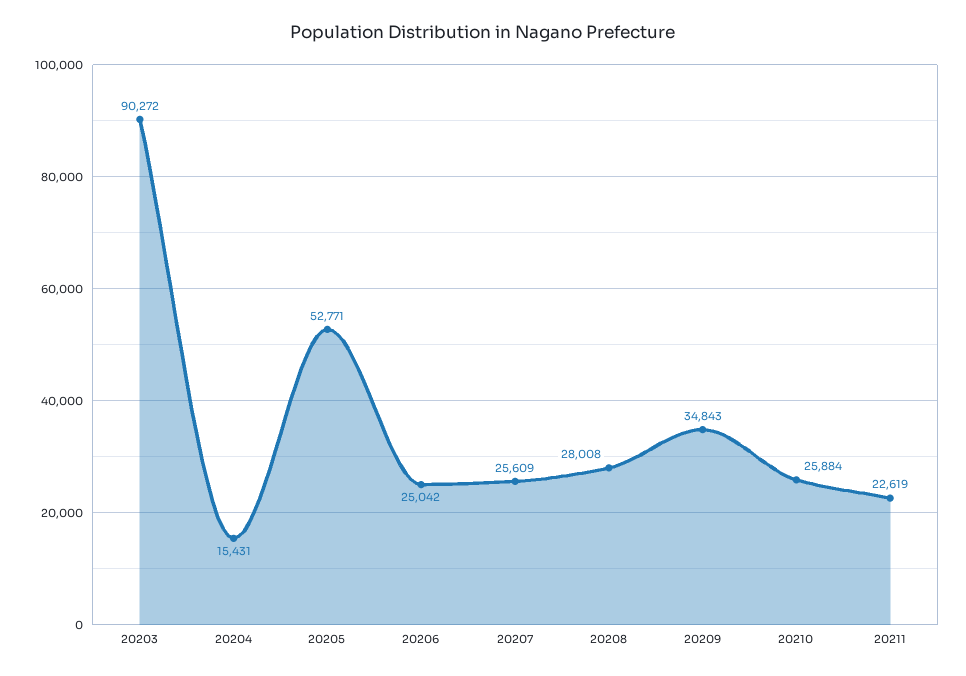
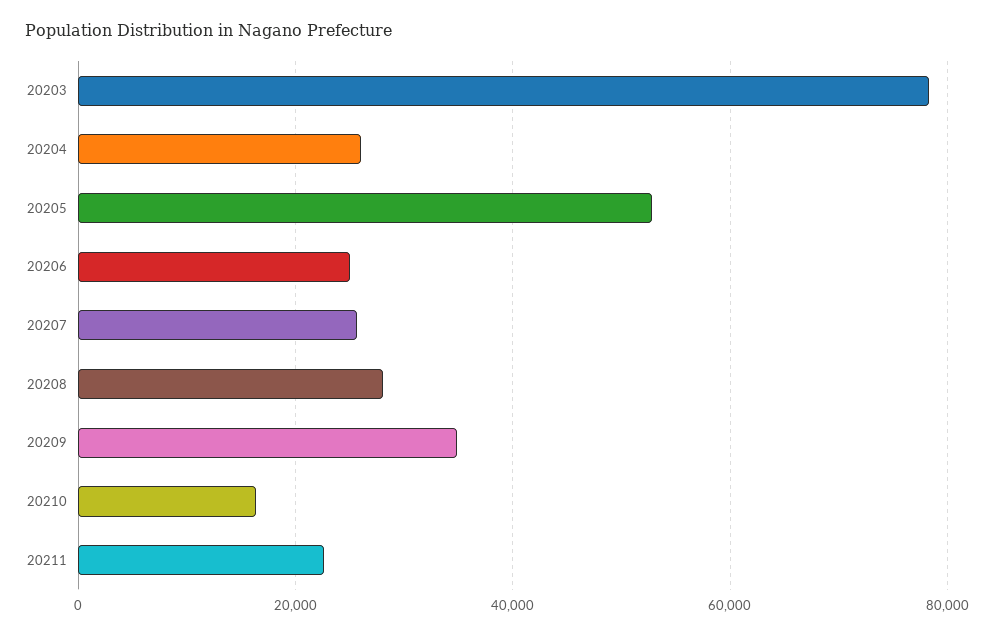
20203: 90272 -> 78000
20204: 15431 -> 26000
20210: 25884 -> 16000

